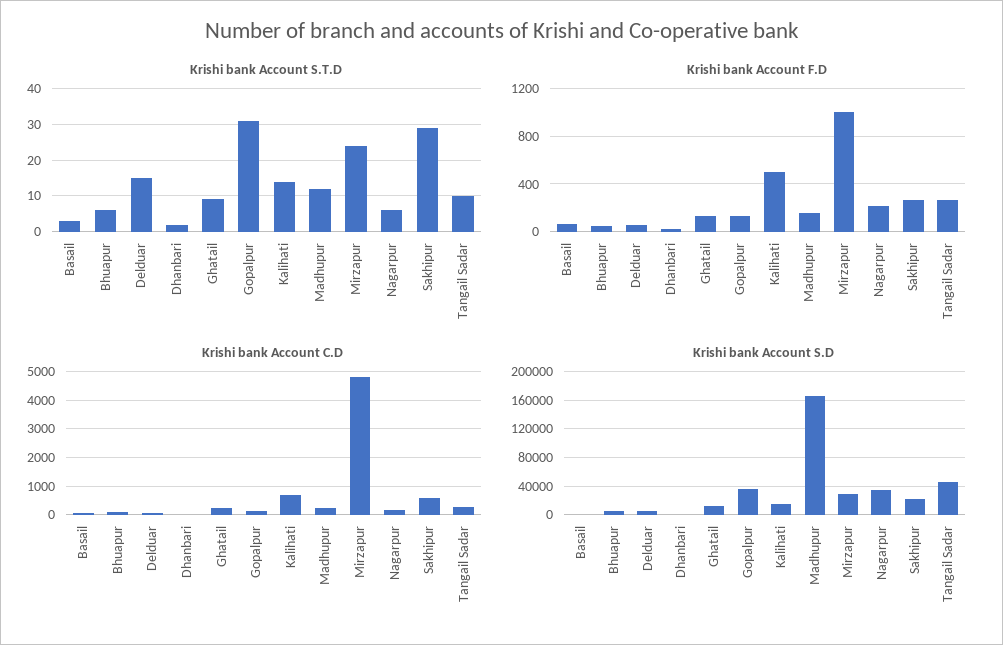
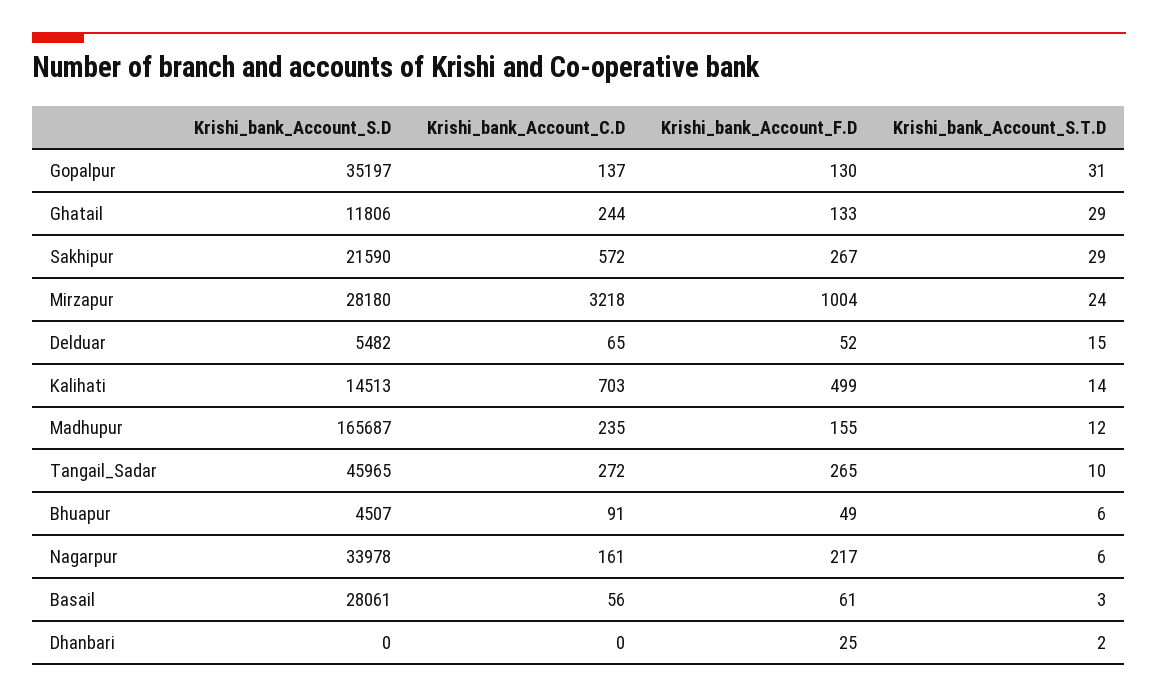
Krishi bank Account S.T.D, Ghatail: 10 -> 29
Krishi bank Account C.D, Mirzapur: 4750 -> 3218
Krishi bank Account S.D, Basail: 0 -> 28061

